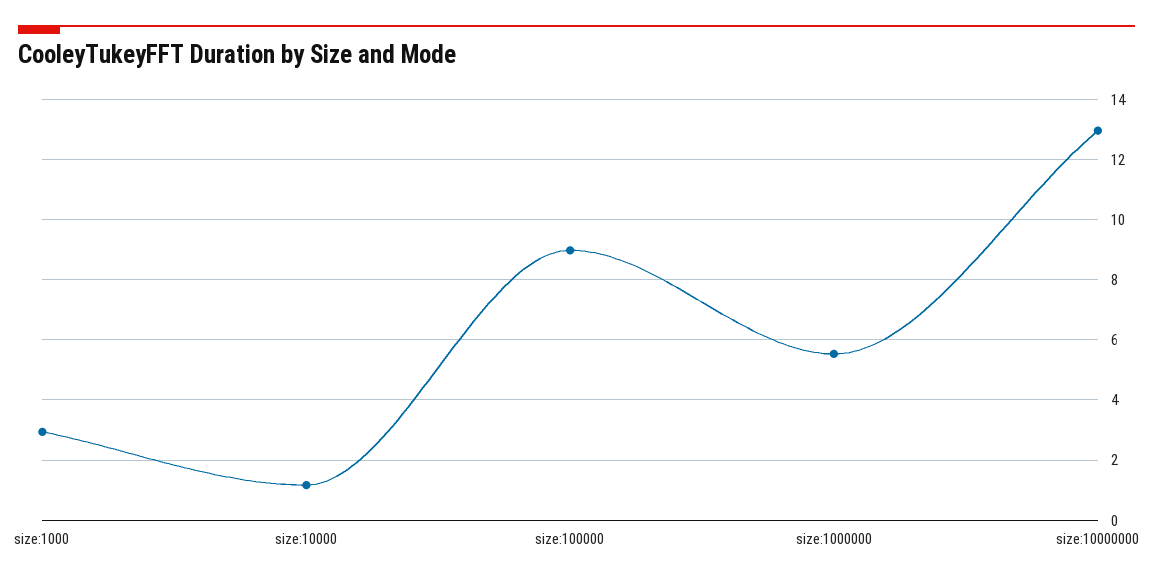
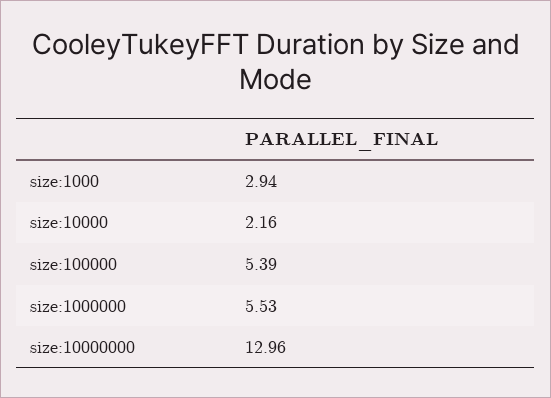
size:10000: 1.2 -> 2.16
size:100000: 9 -> 5.39

